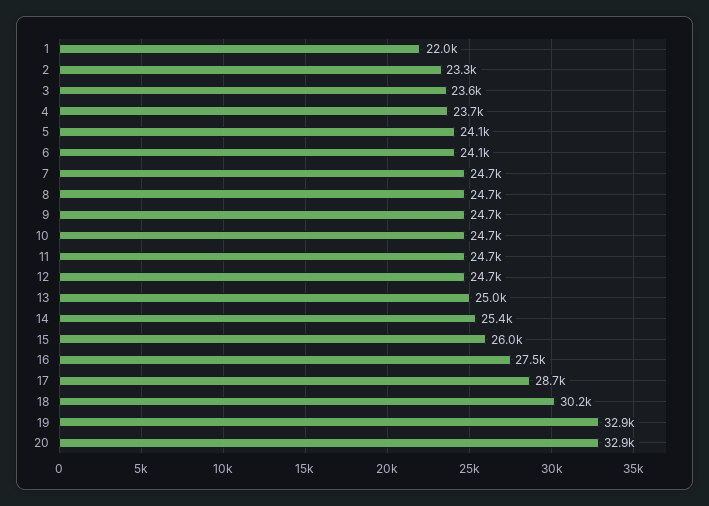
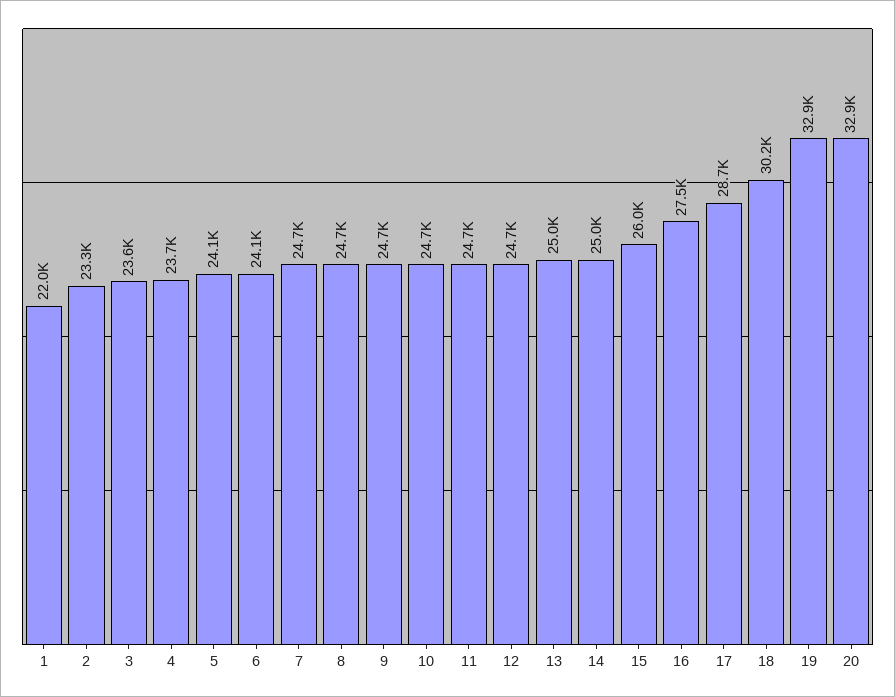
14: 25400 -> 25000

